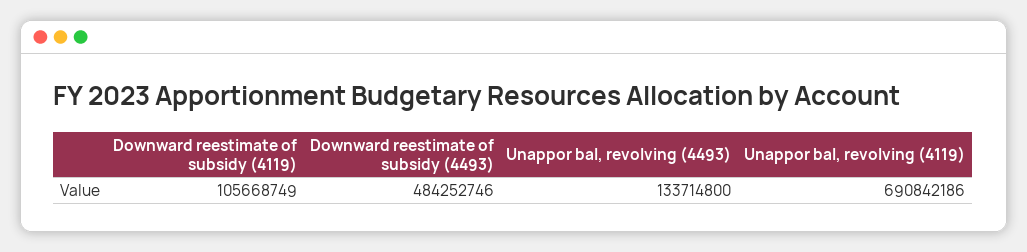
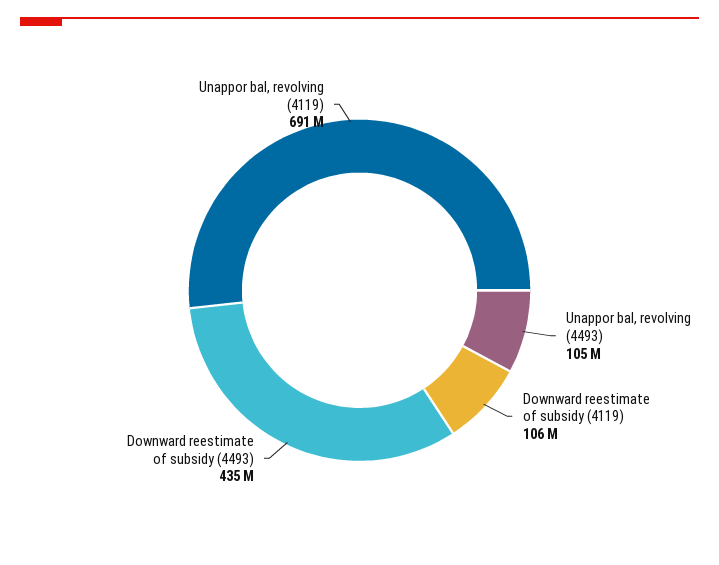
Downward reestimate of subsidy (4493): 484252746 -> 435000000
Unappor bal, revolving (4493): 133714800 -> 105000000

